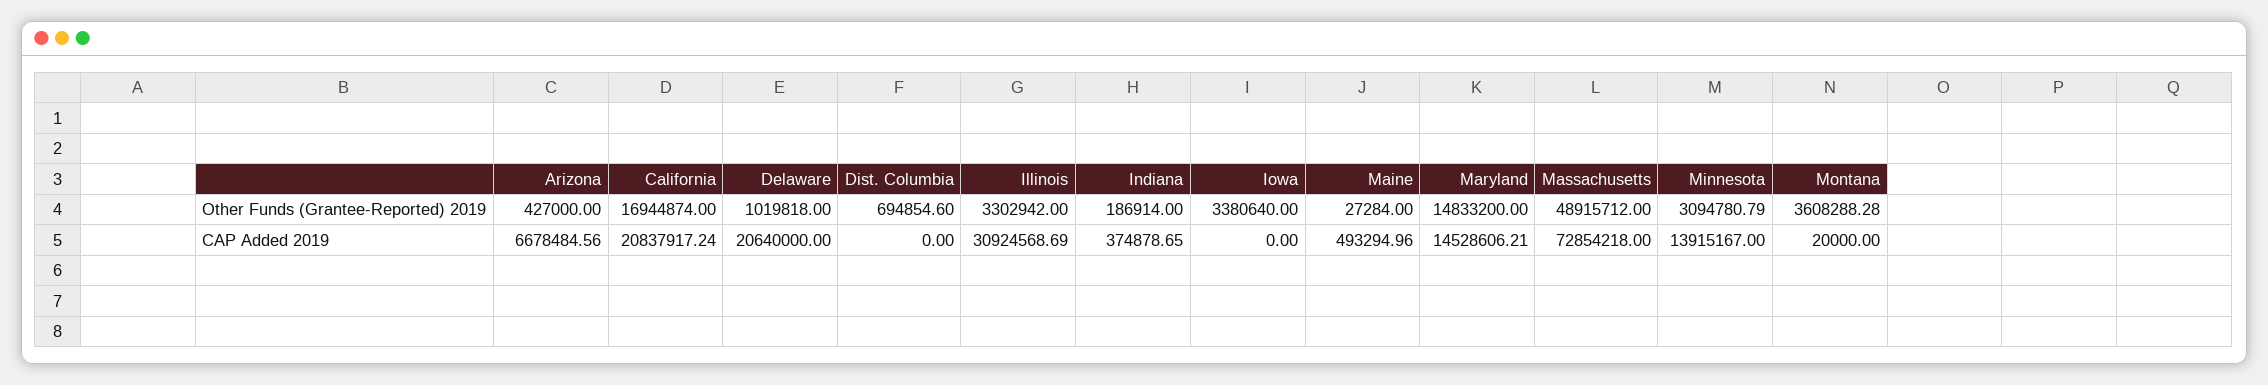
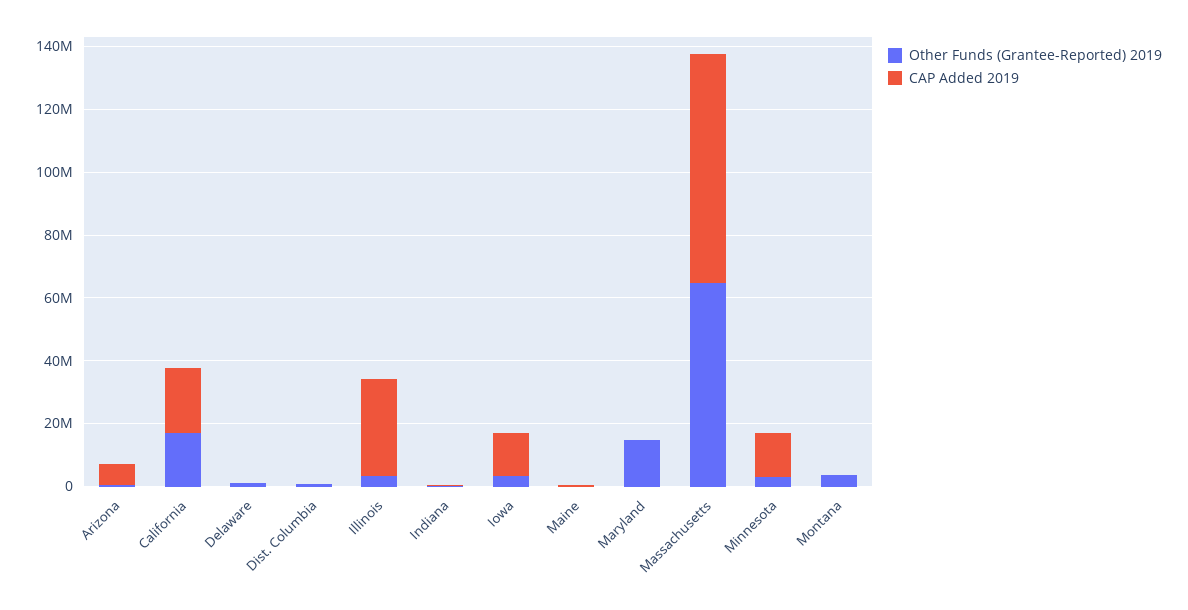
Other Funds (Grantee-Reported) 2019, Massachusetts: 48915712 -> 65000000
CAP Added 2019, Delaware: 20640000 -> 0
CAP Added 2019, Iowa: 0 -> 15000000
CAP Added 2019, Maryland: 14528606.21 -> 0

